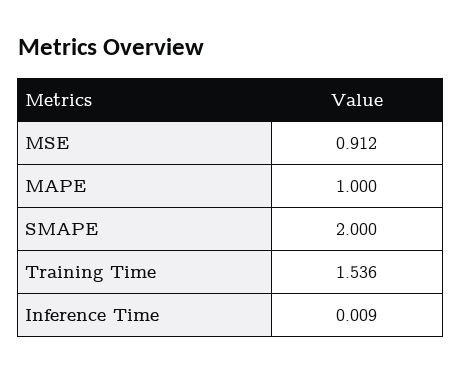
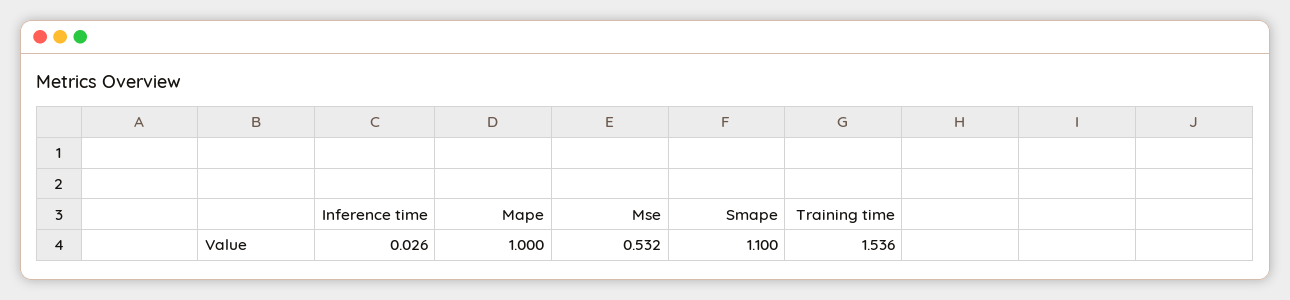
MSE: 0.912 -> 0.532
SMAPE: 2 -> 1.1
Inference Time: 0.009 -> 0.026

